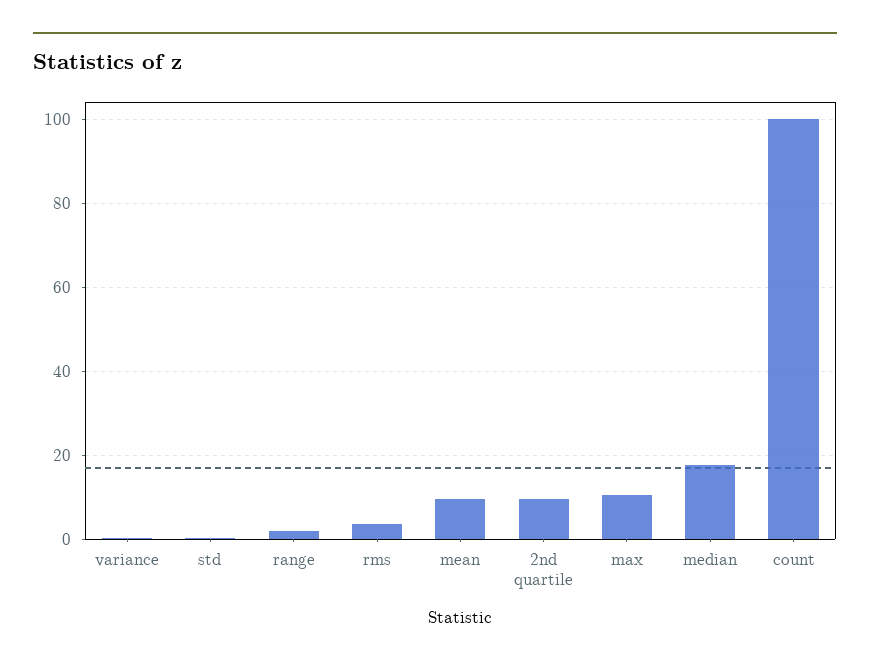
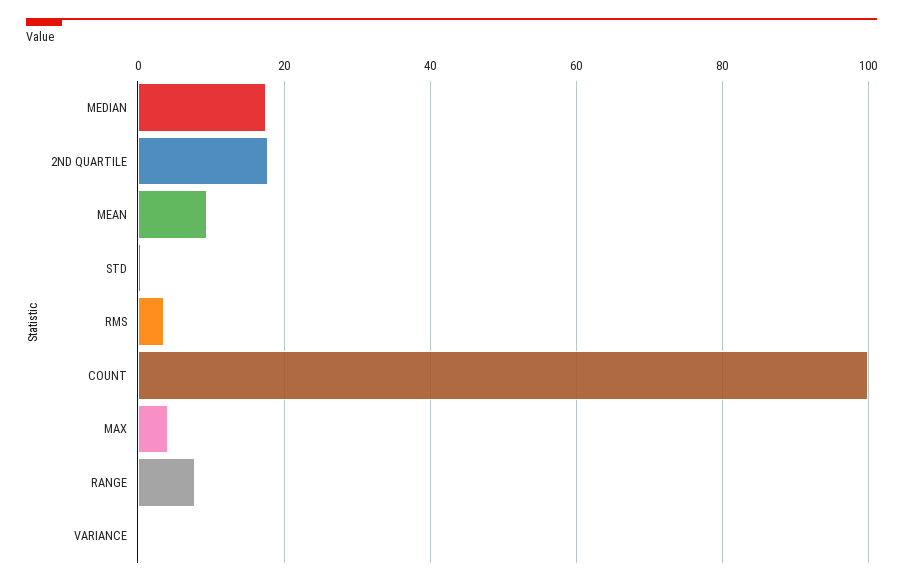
range: 2 -> 8
2nd quartile: 10 -> 18
max: 10 -> 4

